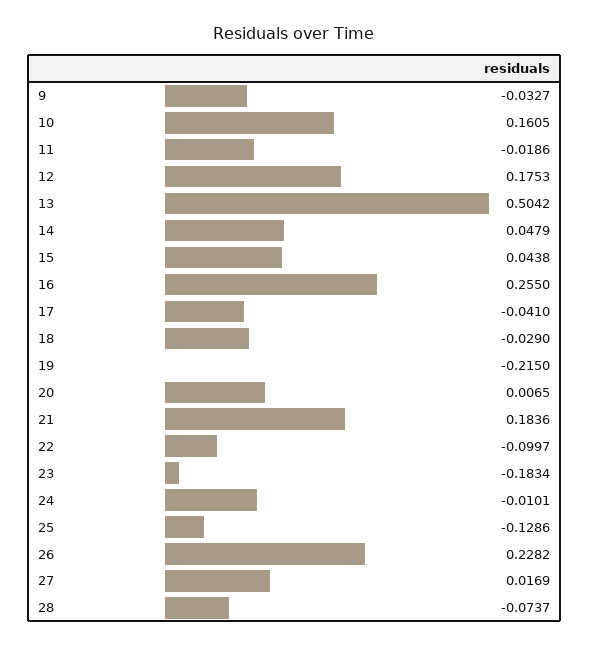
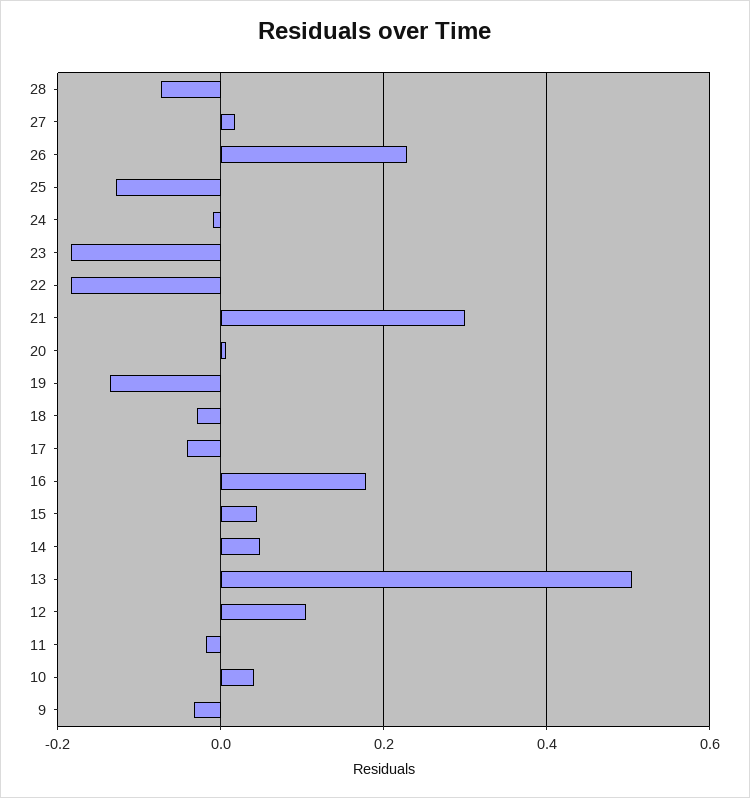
10: 0.1605 -> 0.04
12: 0.1753 -> 0.1
16: 0.255 -> 0.18
19: -0.215 -> -0.14
21: 0.1836 -> 0.3
22: -0.0997 -> -0.18

